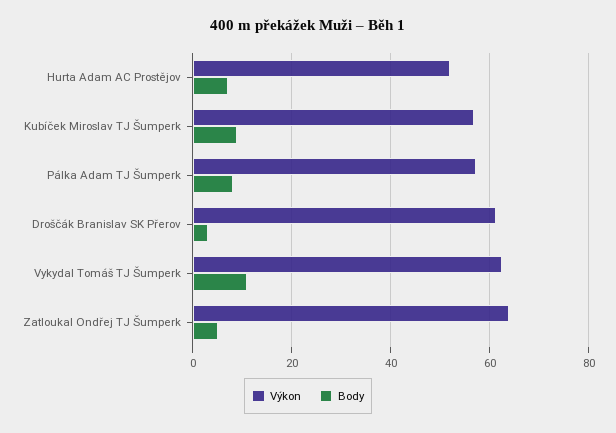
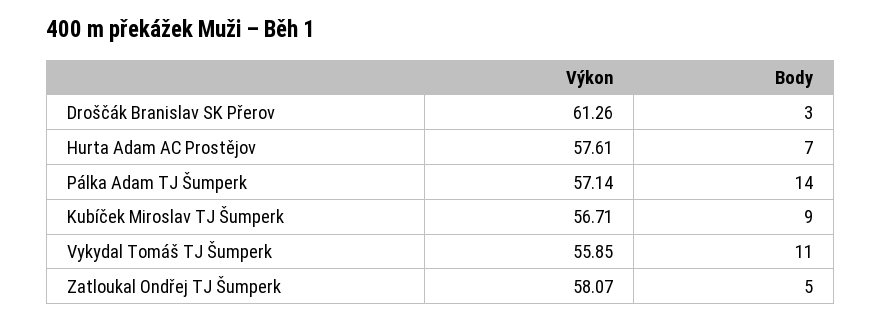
Výkon, Hurta Adam AC Prostějov: 52 -> 57.61
Body, Pálka Adam TJ Šumperk: 8 -> 14
Výkon, Vykydal Tomáš TJ Šumperk: 62 -> 55.85
Výkon, Zatloukal Ondřej TJ Šumperk: 64 -> 58.07

